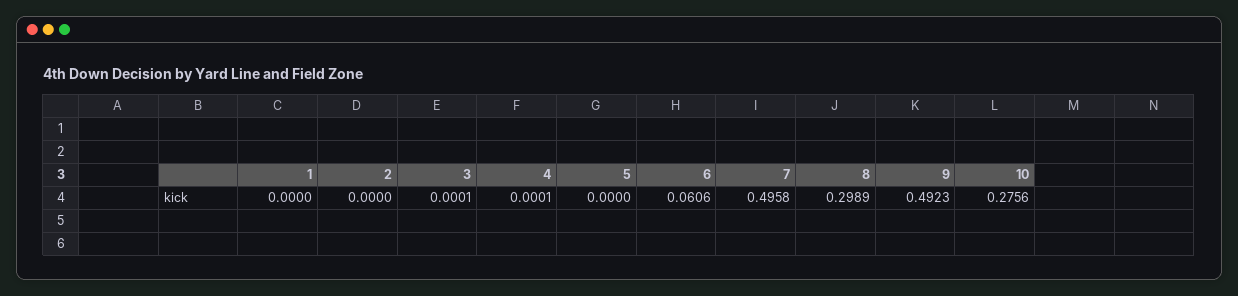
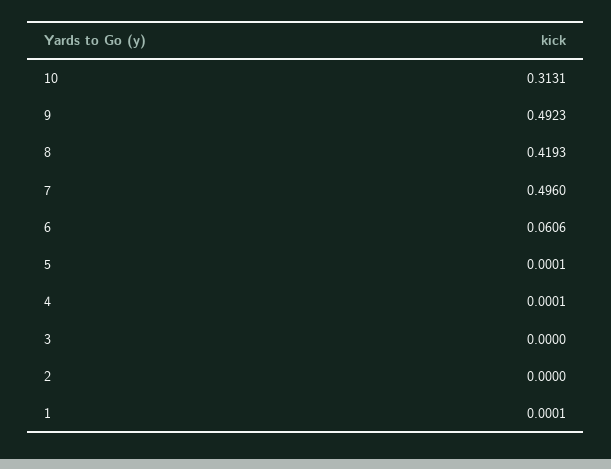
1: 0 -> 0.0001
3: 0.0001 -> 0
5: 0 -> 0.0001
7: 0.4958 -> 0.496
8: 0.2989 -> 0.4193
10: 0.2756 -> 0.3131

